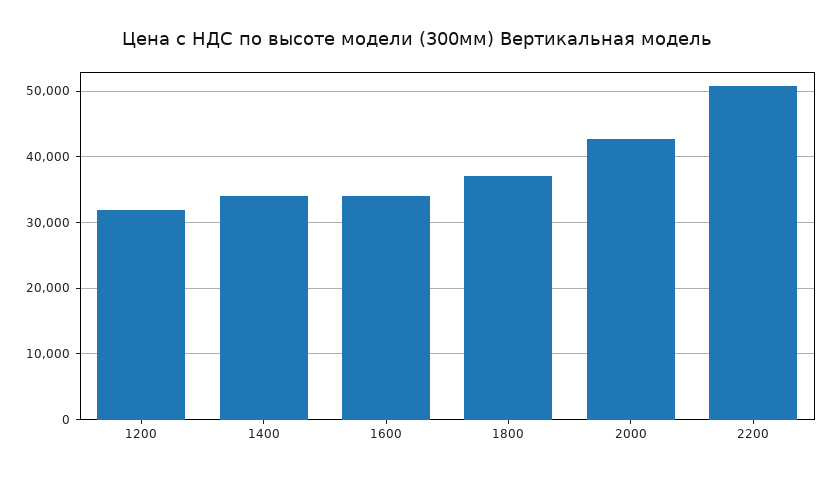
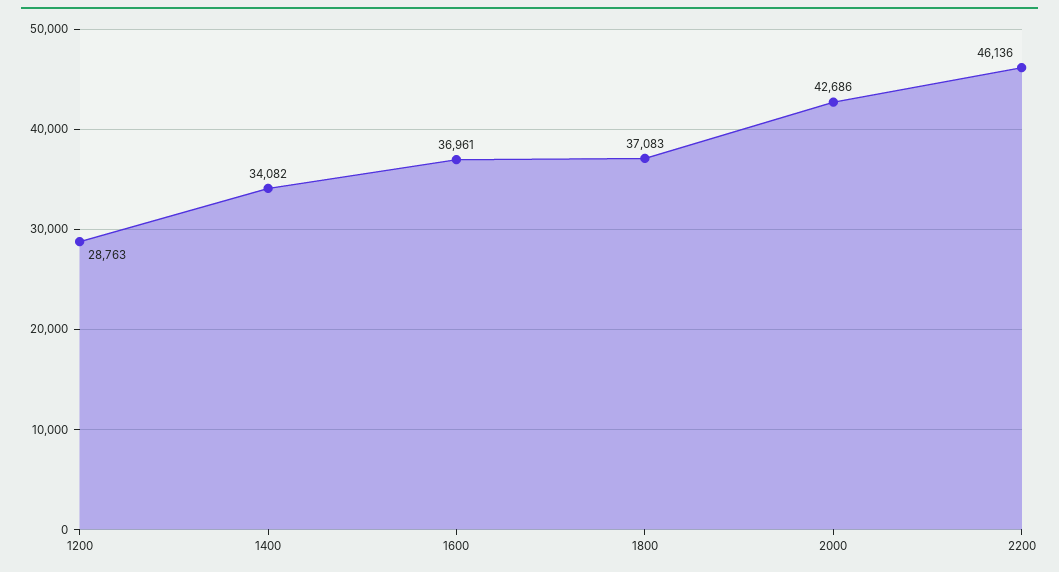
1200: 32000 -> 28763
1600: 34000 -> 36961
2200: 51000 -> 46136

